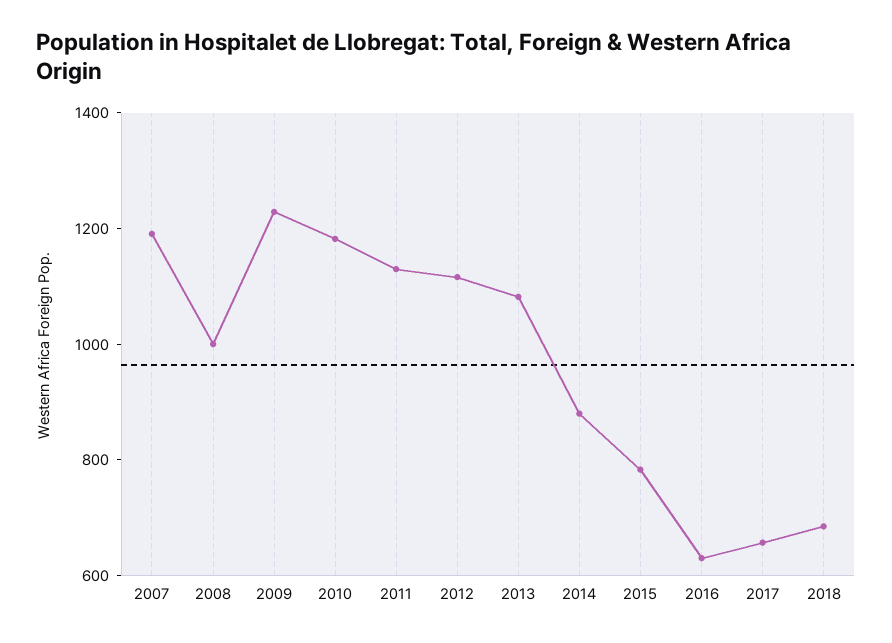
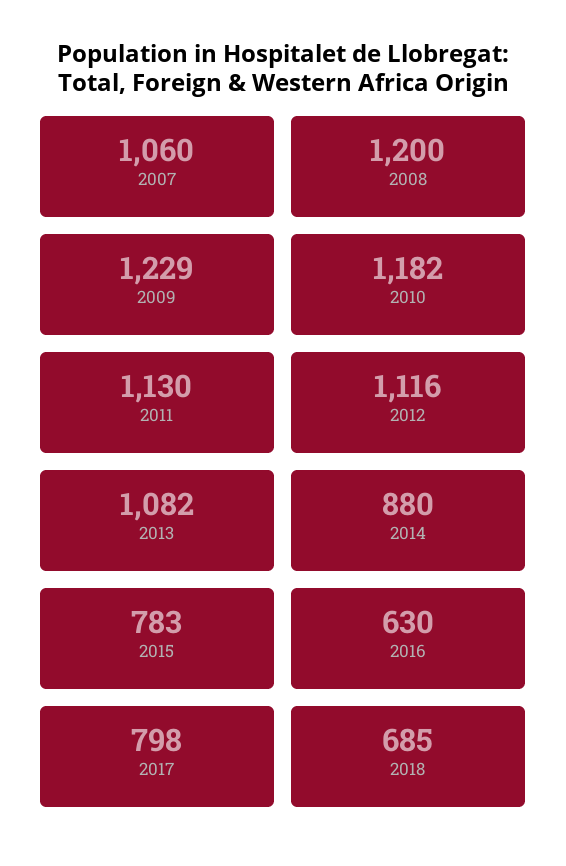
2007: 1200 -> 1060
2008: 1000 -> 1200
2017: 650 -> 798

